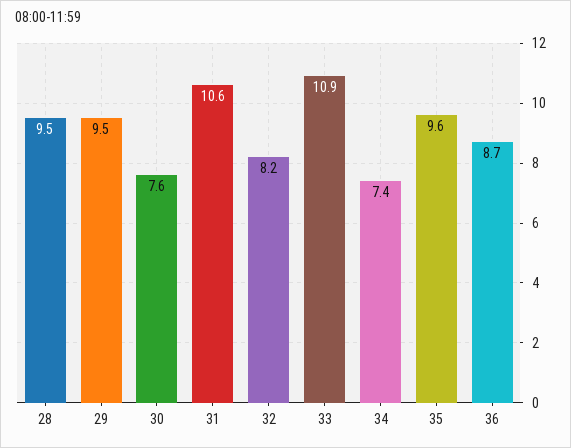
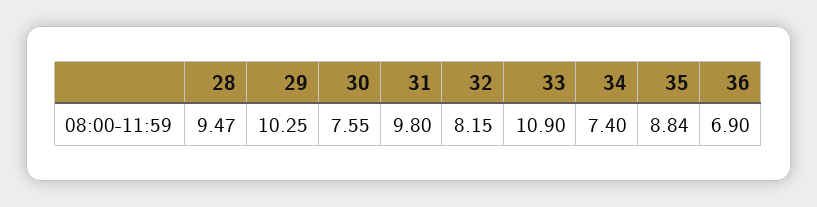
29: 9.5 -> 10.25
31: 10.6 -> 9.8
35: 9.6 -> 8.84
36: 8.7 -> 6.9

